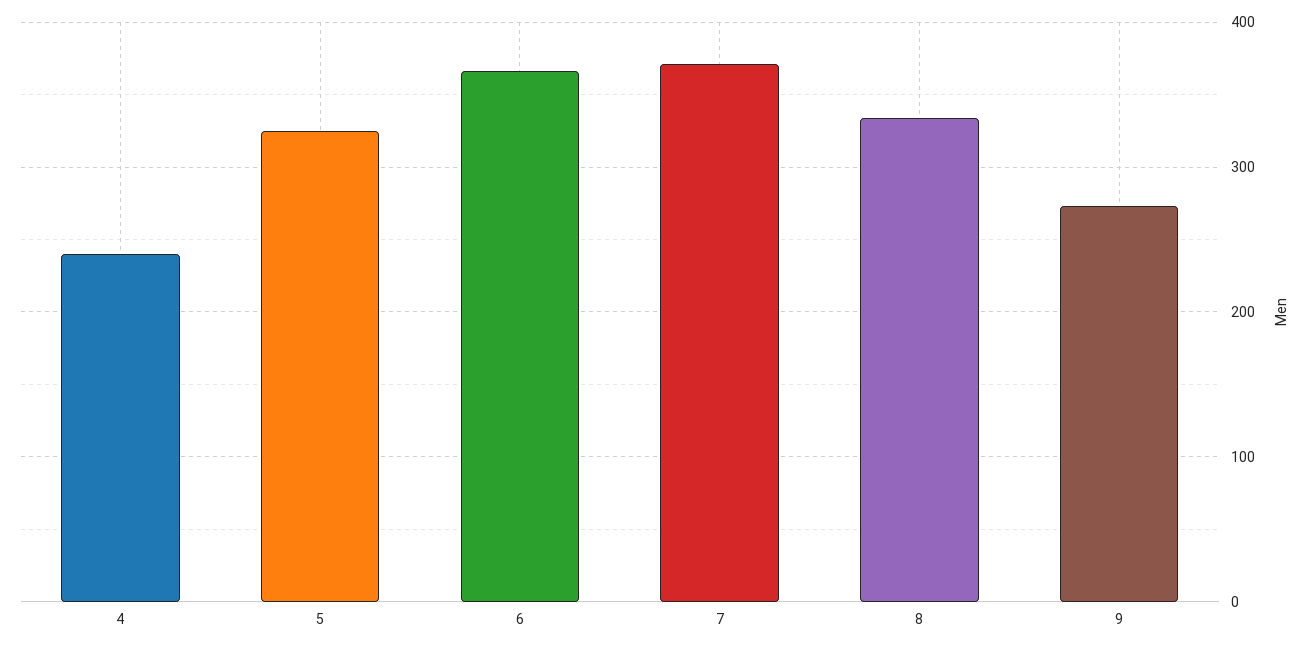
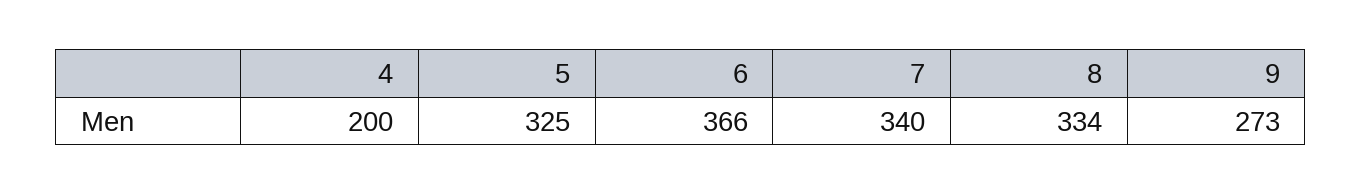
4: 240 -> 200
7: 370 -> 340

